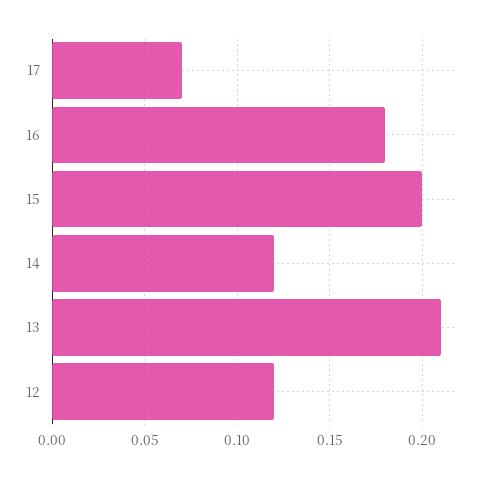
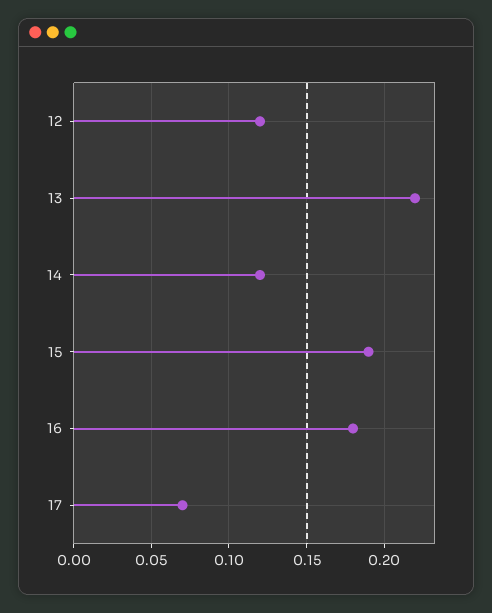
15: 0.2 -> 0.19
13: 0.21 -> 0.22

